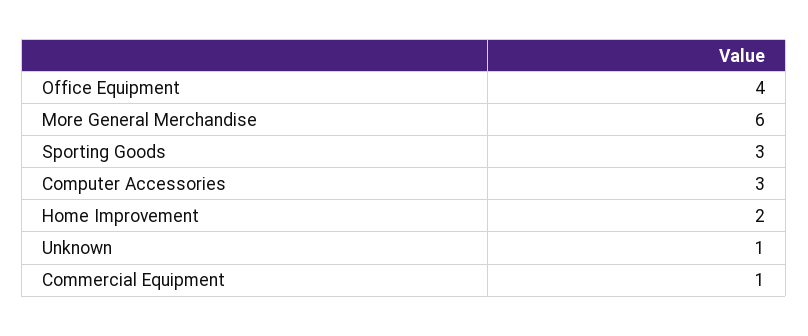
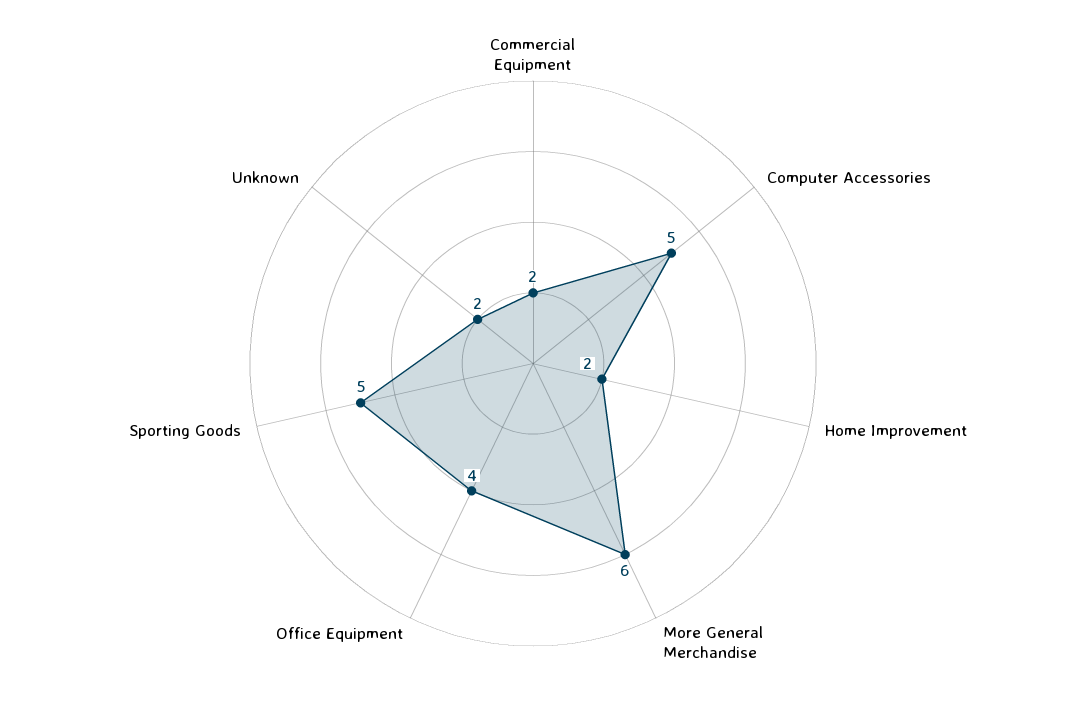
Sporting Goods: 3 -> 5
Computer Accessories: 3 -> 5
Unknown: 1 -> 2
Commercial Equipment: 1 -> 2

